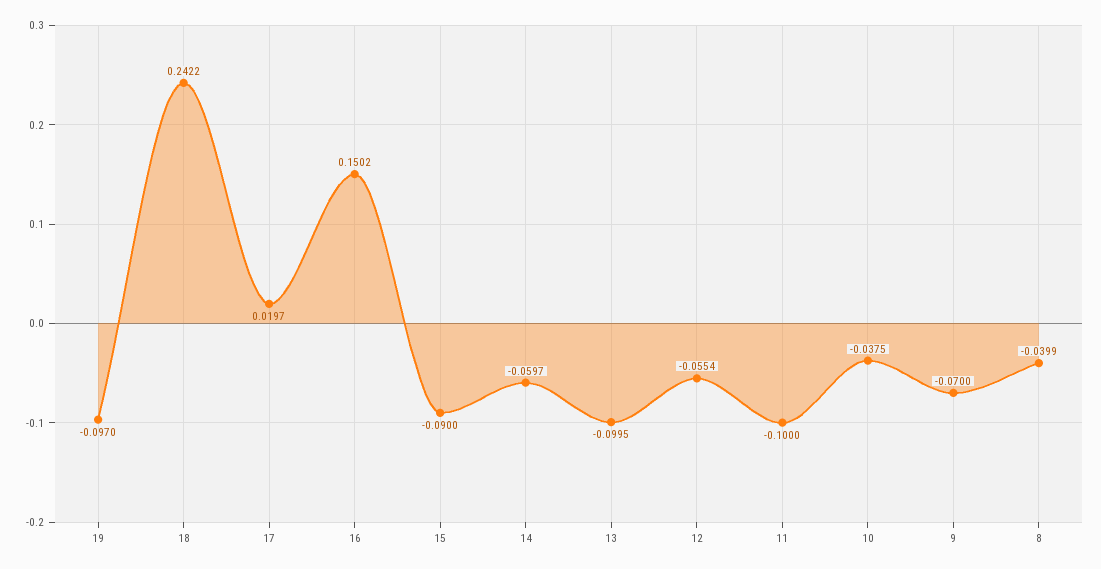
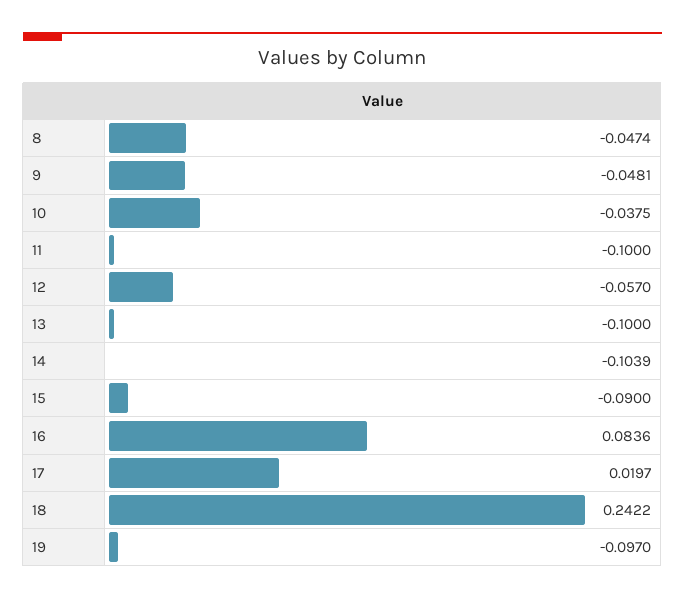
16: 0.1502 -> 0.0836
14: -0.0597 -> -0.1039
13: -0.0995 -> -0.1
12: -0.0554 -> -0.057
9: -0.07 -> -0.0481
8: -0.0399 -> -0.0474

